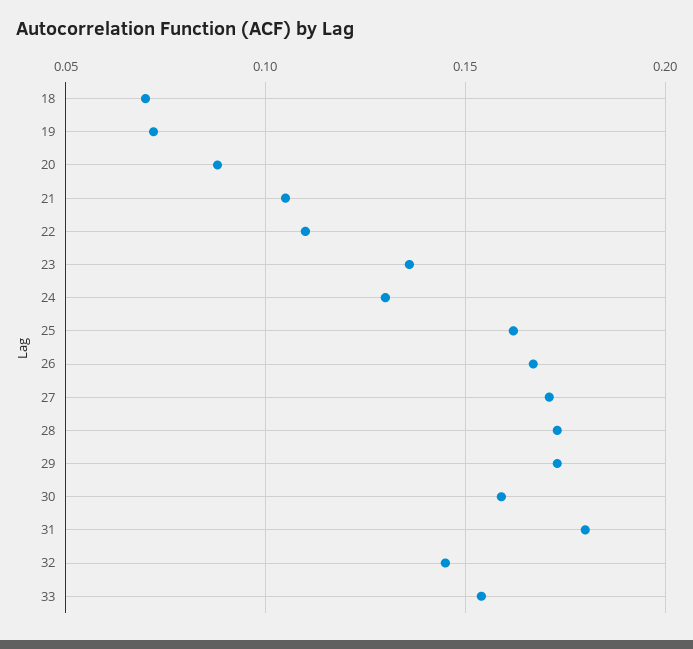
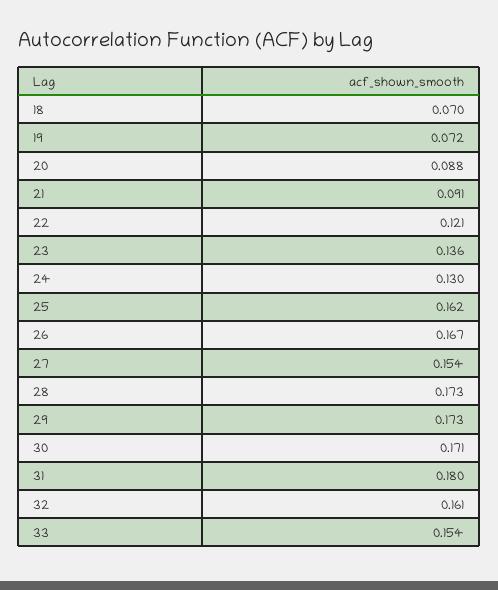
21: 0.105 -> 0.091
22: 0.11 -> 0.121
27: 0.17 -> 0.154
30: 0.16 -> 0.171
32: 0.145 -> 0.161

